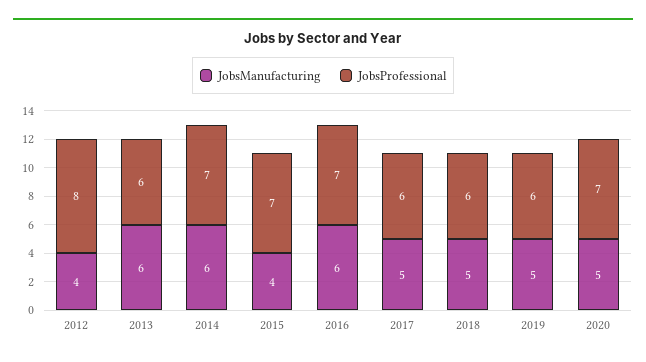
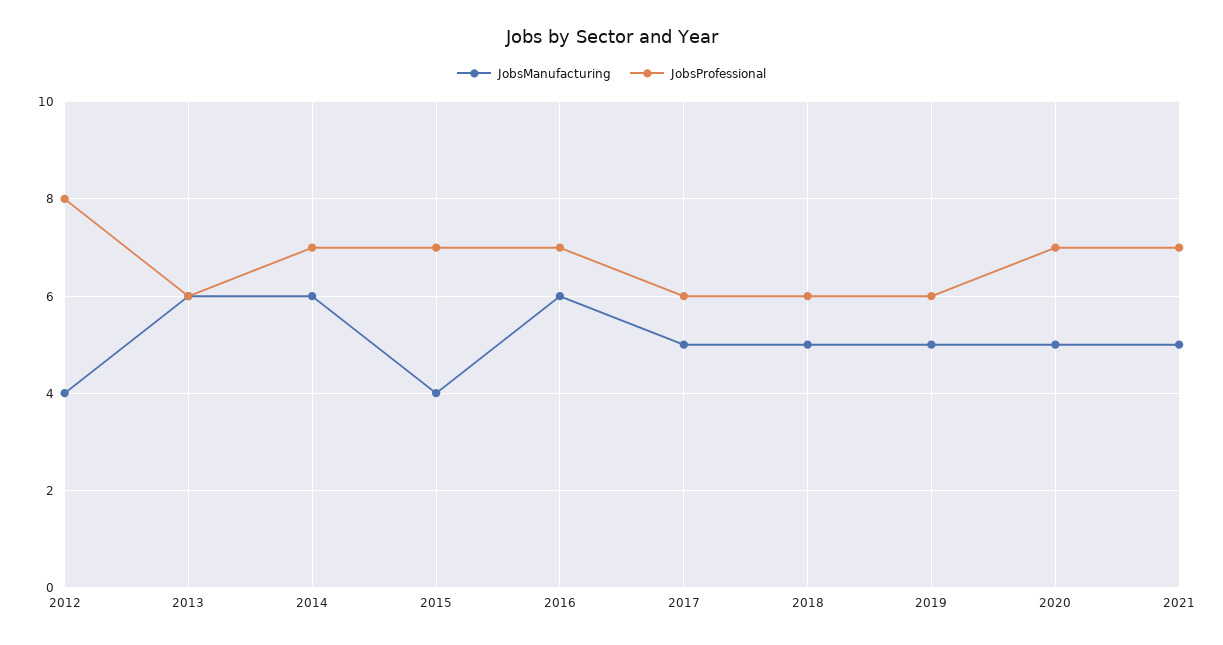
JobsManufacturing, 2021: none -> 5
JobsProfessional, 2021: none -> 7

